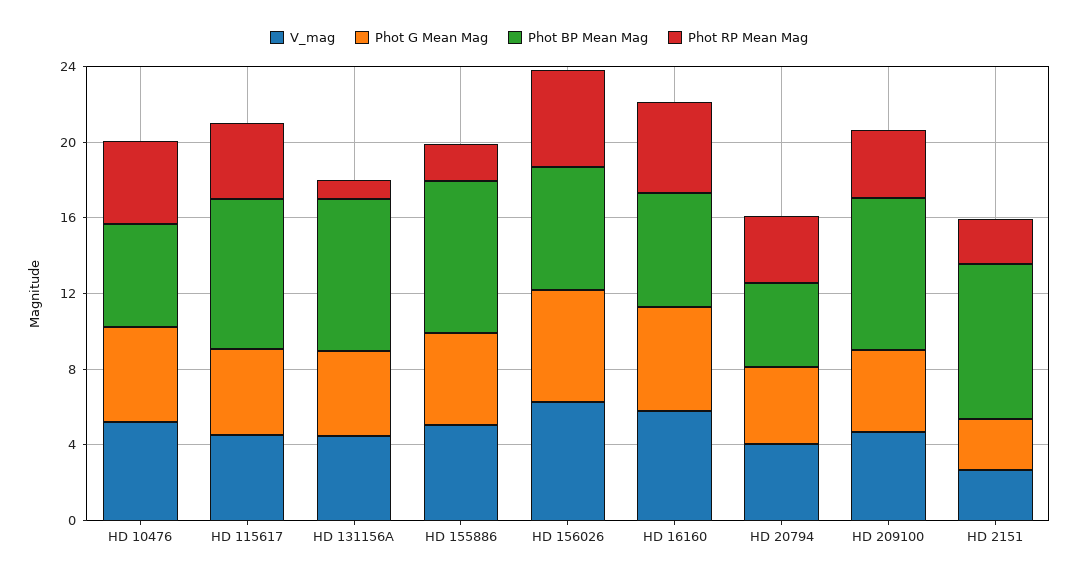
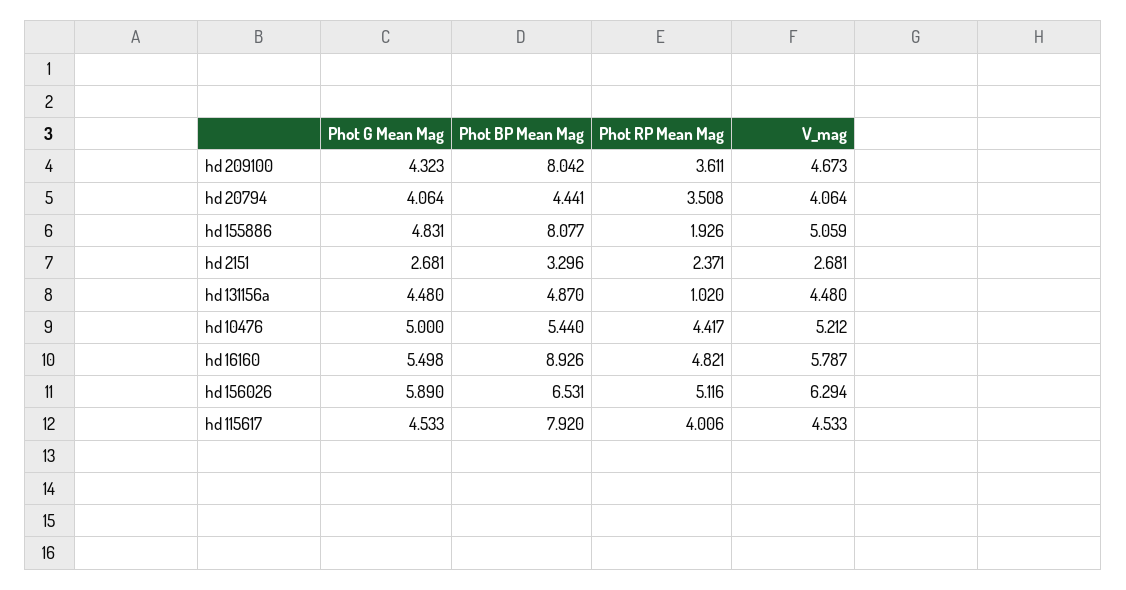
Phot BP Mean Mag, HD 131156A: 8 -> 4.87
Phot BP Mean Mag, HD 16160: 6 -> 8.926
Phot BP Mean Mag, HD 2151: 8 -> 3.296

